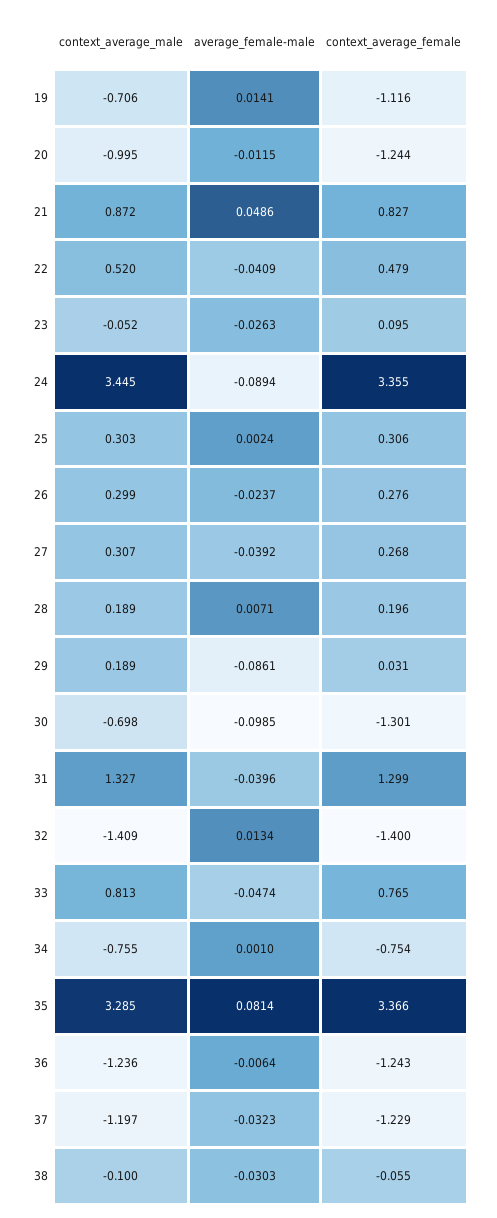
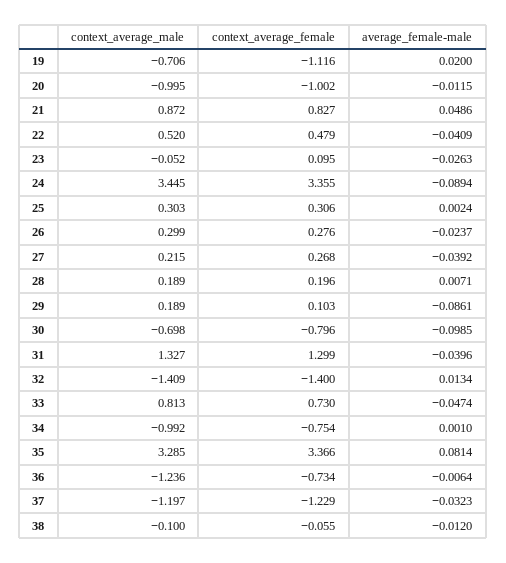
average_female-male, 19: 0.0141 -> 0.02
context_average_female, 20: -1.244 -> -1.002
context_average_male, 27: 0.307 -> 0.215
context_average_female, 29: 0.031 -> 0.103
context_average_female, 30: -1.301 -> -0.796
context_average_female, 33: 0.765 -> 0.73
context_average_male, 34: -0.755 -> -0.992
context_average_female, 36: -1.243 -> -0.734
average_female-male, 38: -0.0303 -> -0.012

